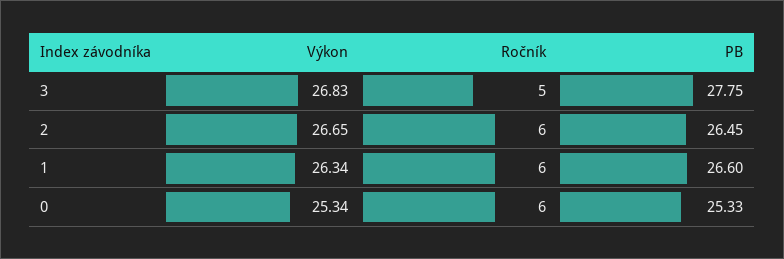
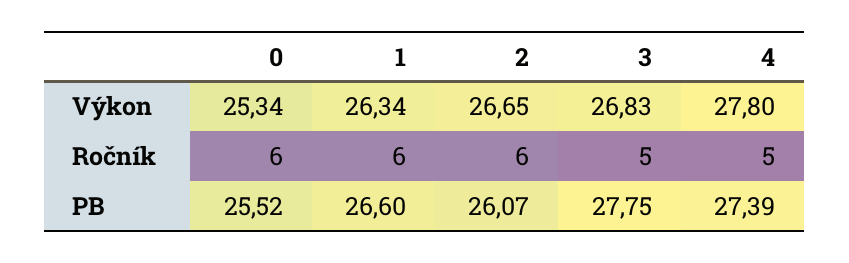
PB, 2: 26.45 -> 26.07
PB, 0: 25.33 -> 25.52
Výkon, 4: none -> 27.8
Ročník, 4: none -> 5
PB, 4: none -> 27.39

